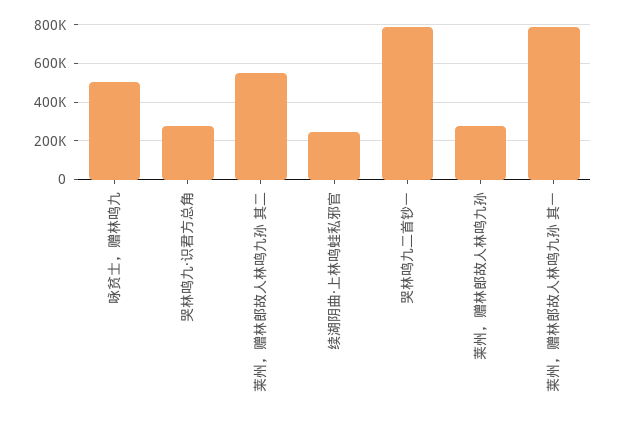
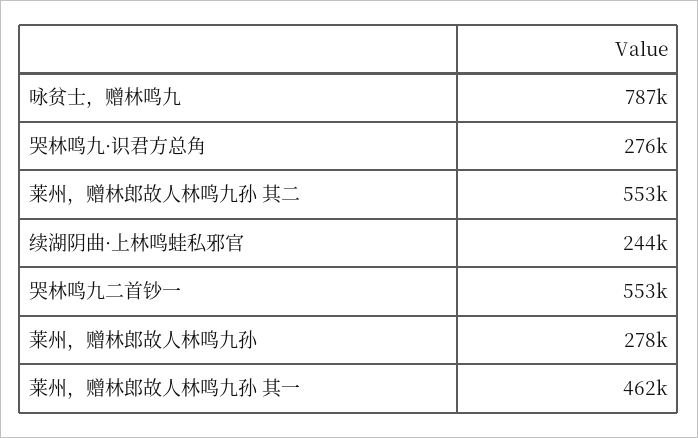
咏贫士，赠林鸣九: 500000 -> 787000
哭林鸣九二首钞一: 800000 -> 553000
莱州，赠林郎故人林鸣九孙 其一: 800000 -> 462000

